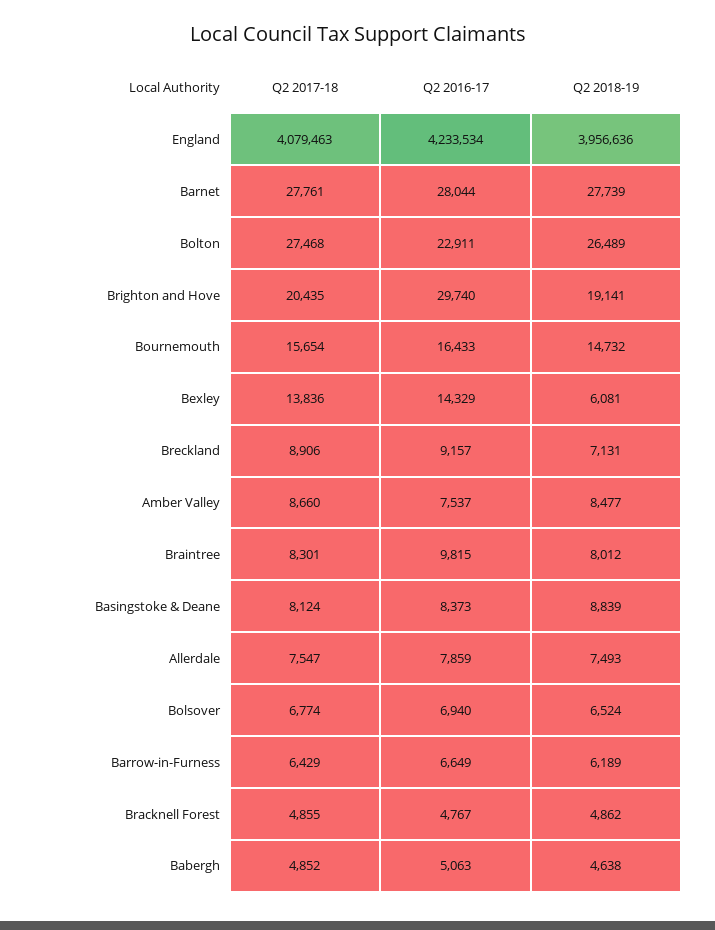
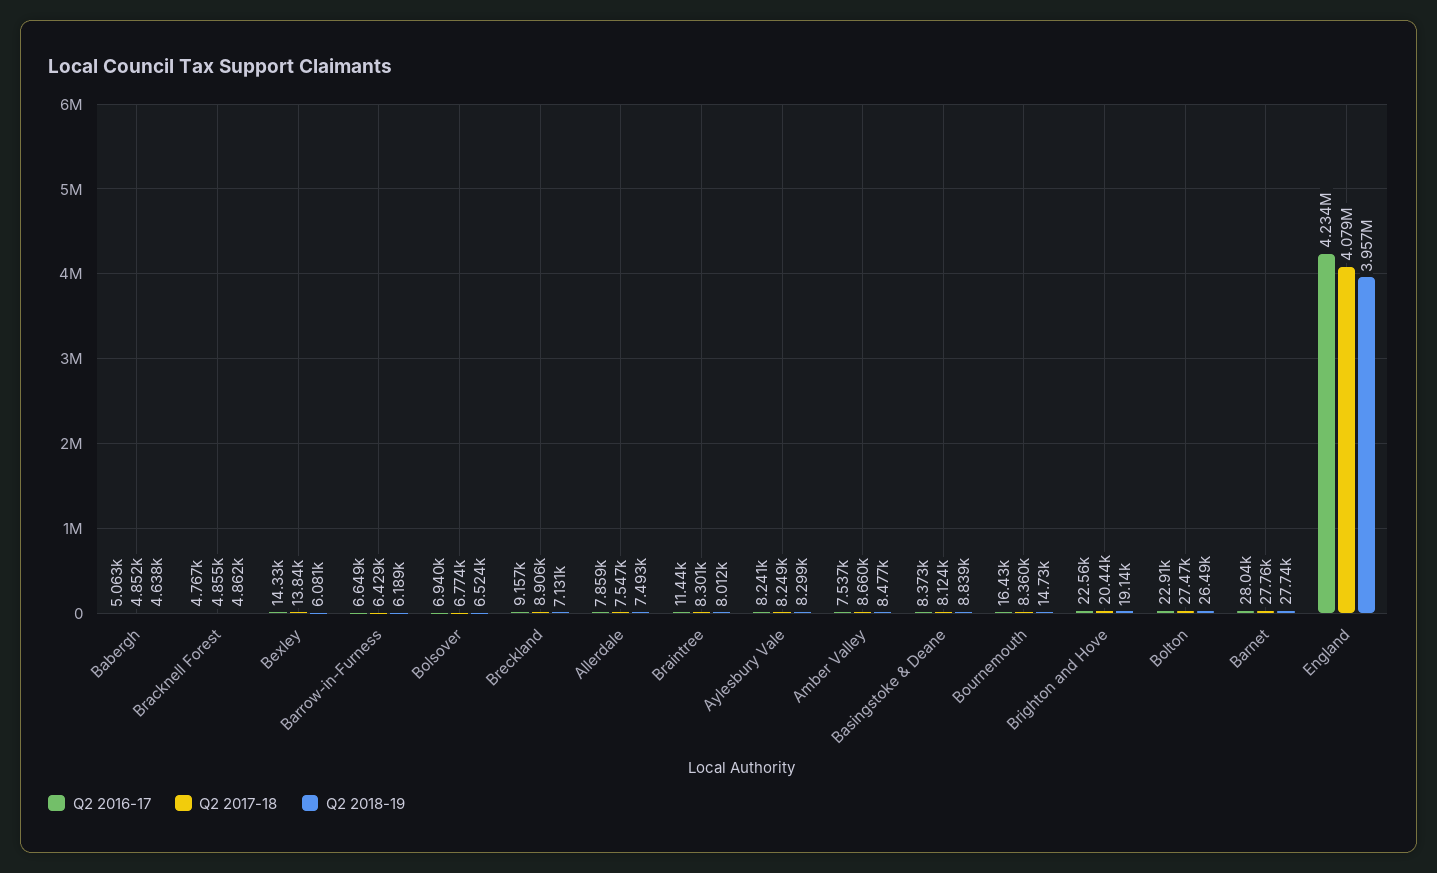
Q2 2016-17, Brighton and Hove: 29740 -> 22560
Q2 2017-18, Bournemouth: 15654 -> 8360
Q2 2016-17, Braintree: 9815 -> 11440
Q2 2016-17, Aylesbury Vale: none -> 8241
Q2 2017-18, Aylesbury Vale: none -> 8249
Q2 2018-19, Aylesbury Vale: none -> 8299

